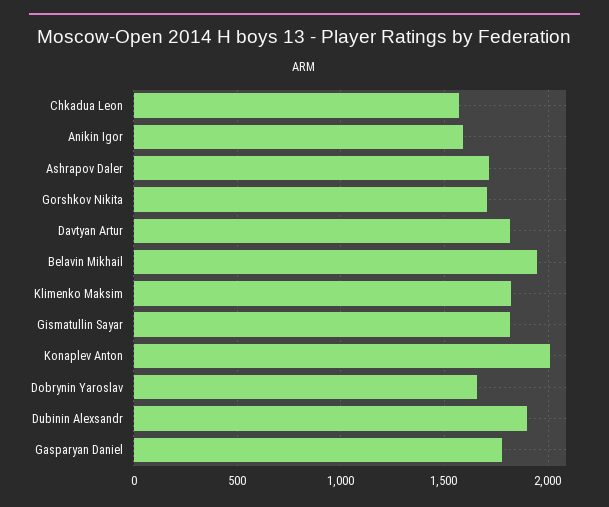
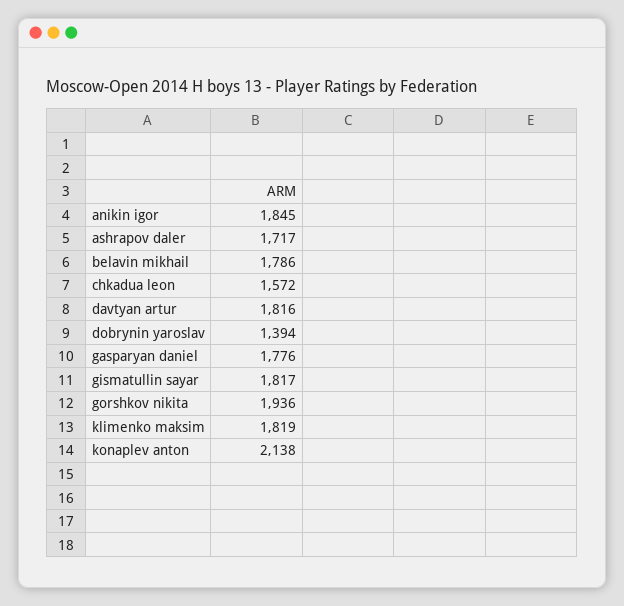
Anikin Igor: 1600 -> 1845
Gorshkov Nikita: 1700 -> 1936
Belavin Mikhail: 1950 -> 1786
Konaplev Anton: 2000 -> 2138
Dobrynin Yaroslav: 1650 -> 1394
Dubinin Alexsandr: 1900 -> none

